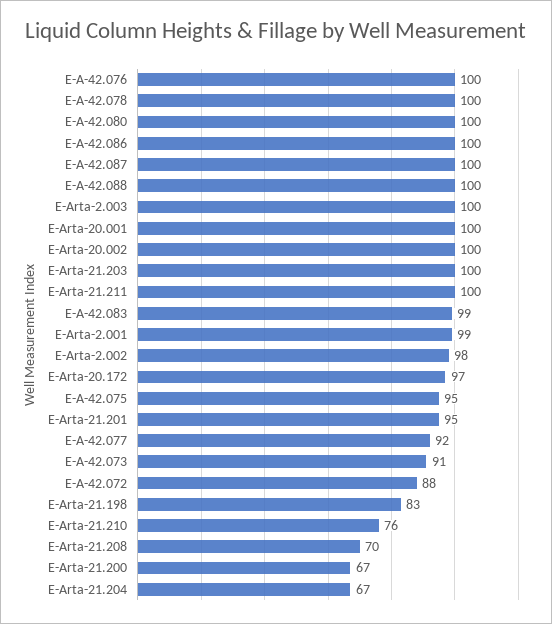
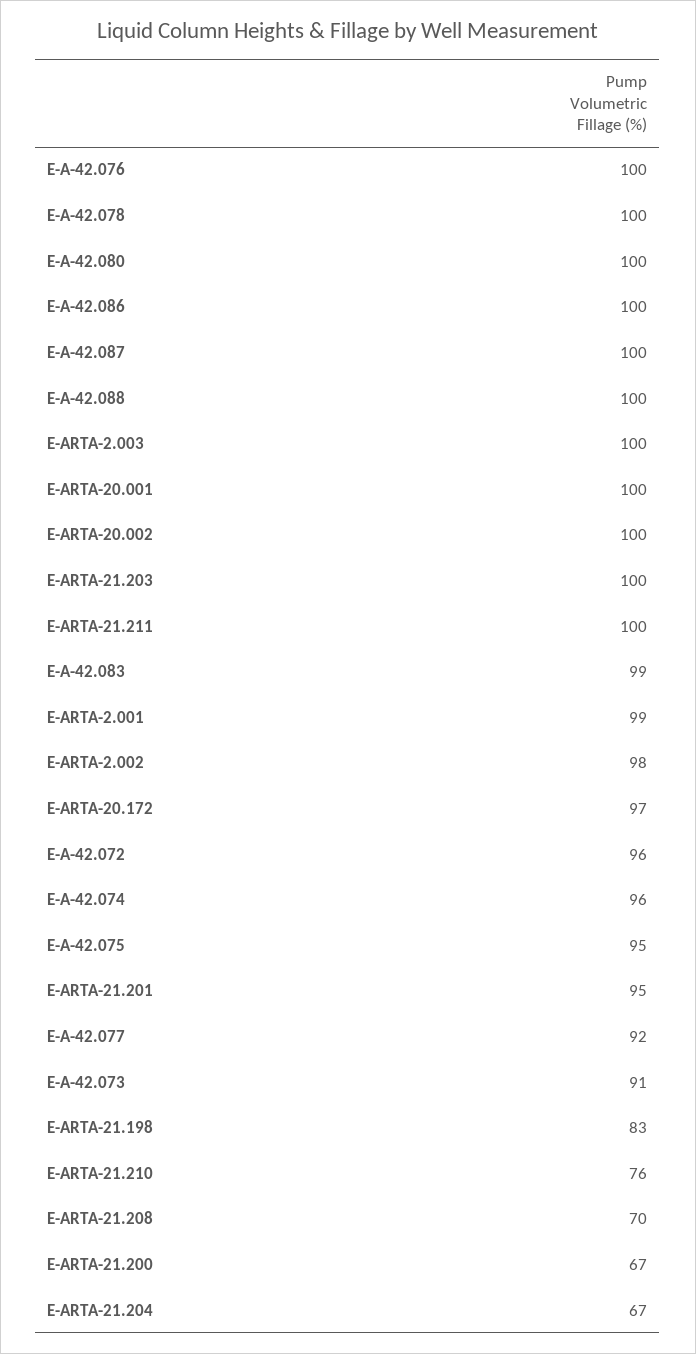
E-A-42.072: 88 -> 96
E-A-42.074: none -> 96

